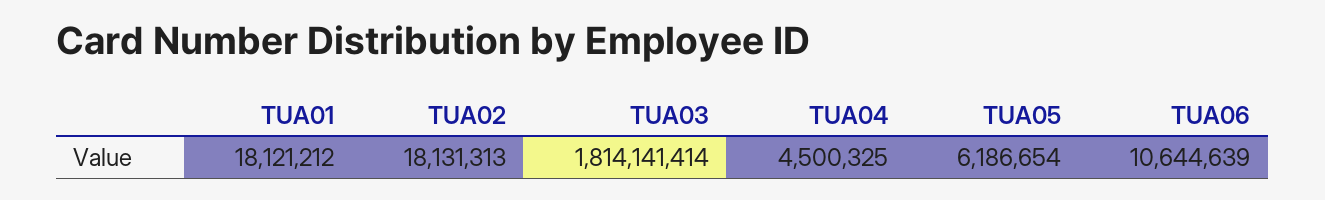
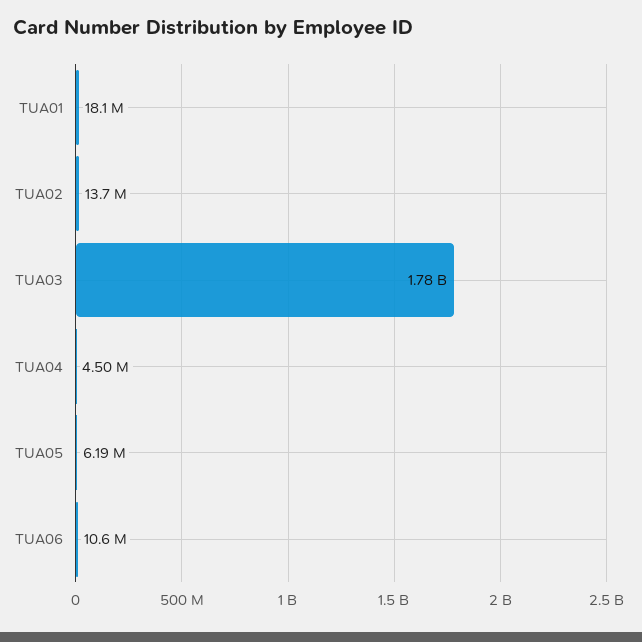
TUA02: 18131313 -> 13700000
TUA03: 1814141414 -> 1780000000

